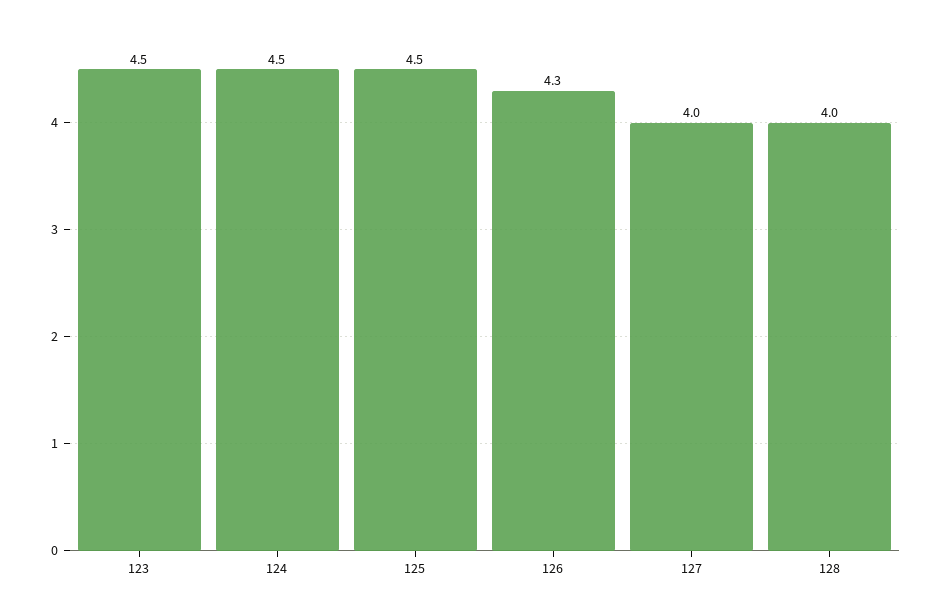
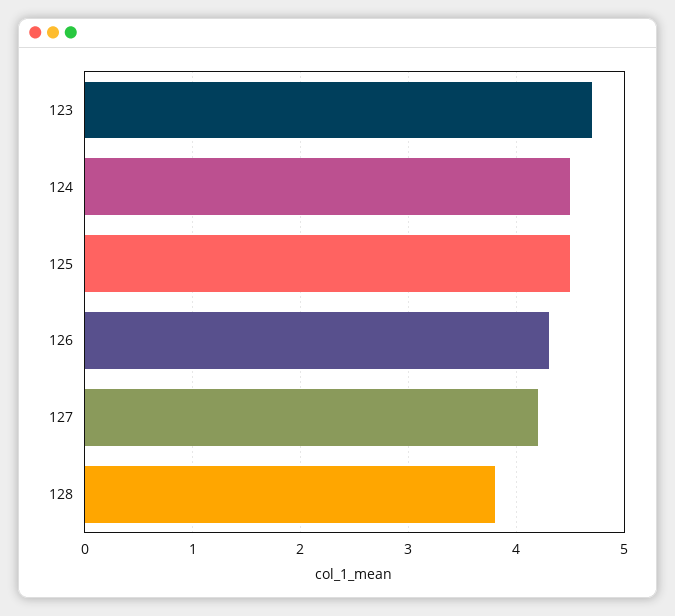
123: 4.5 -> 4.7
127: 4 -> 4.2
128: 4 -> 3.8

